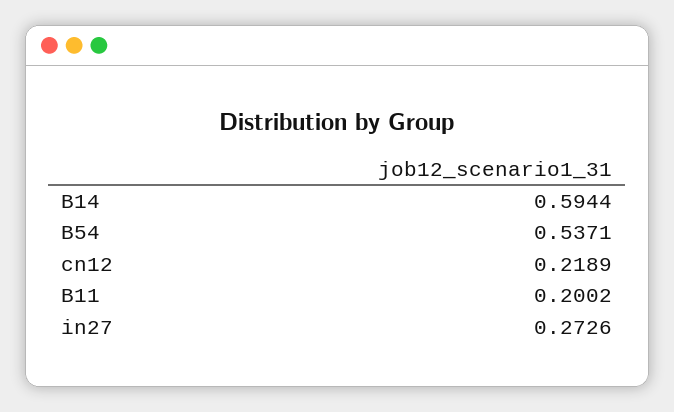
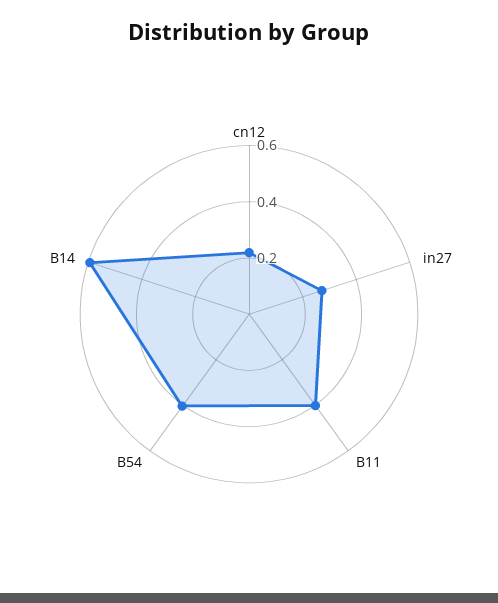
B54: 0.5371 -> 0.4
B11: 0.2002 -> 0.4

